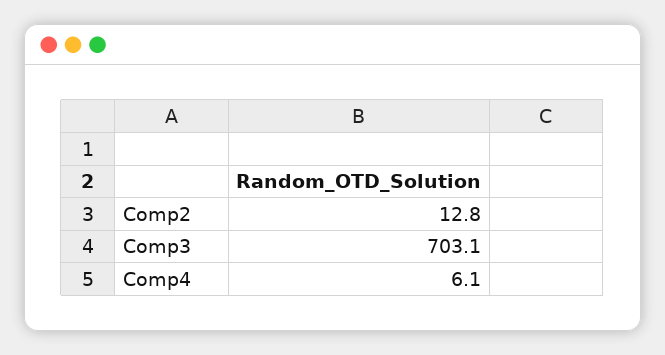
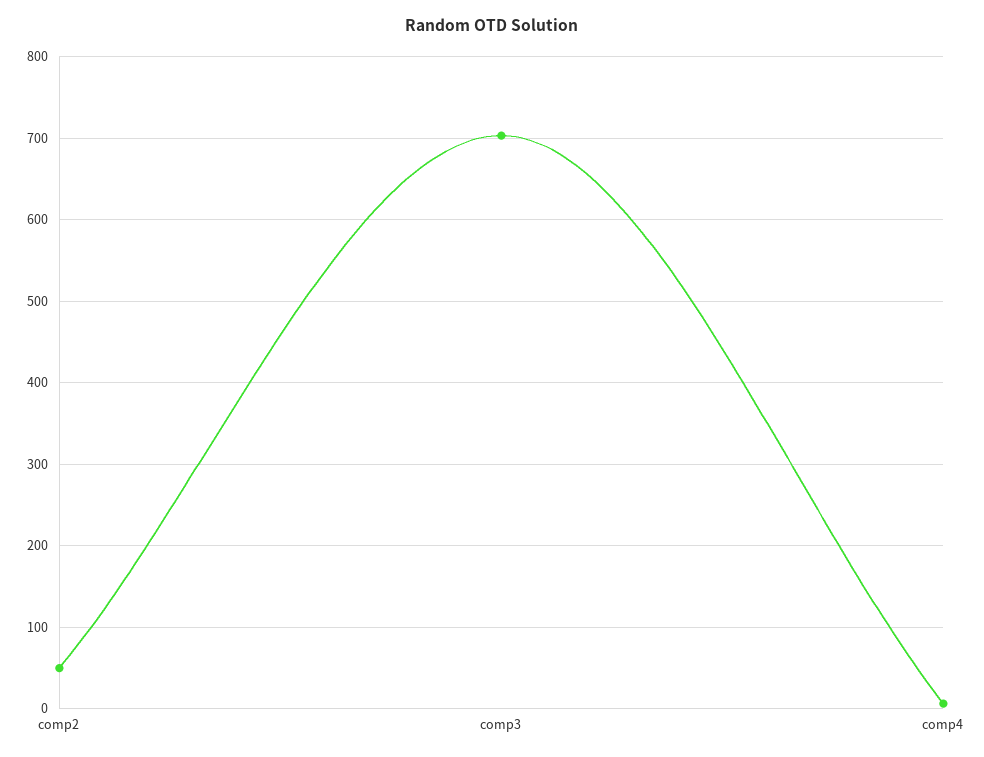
Comp2: 12.8 -> 50

